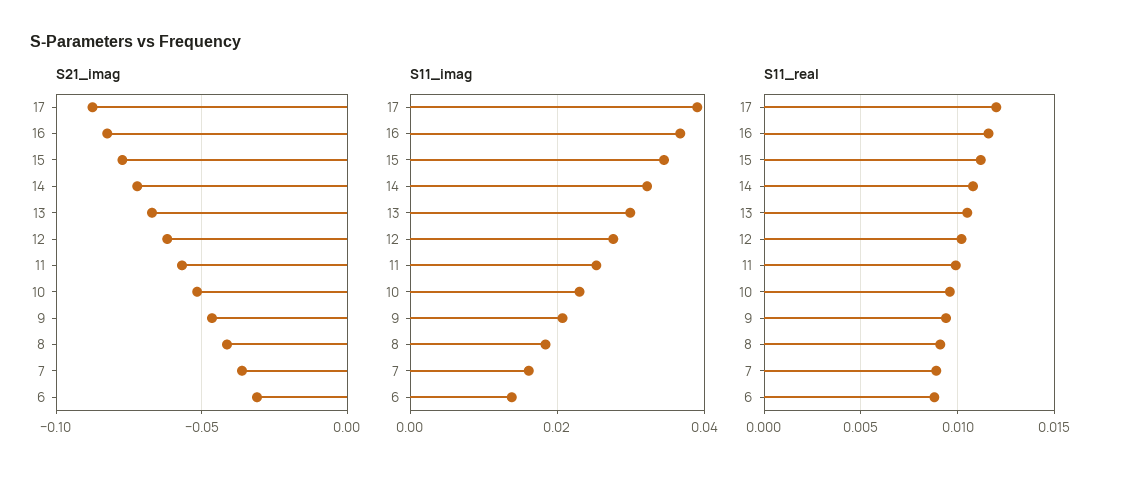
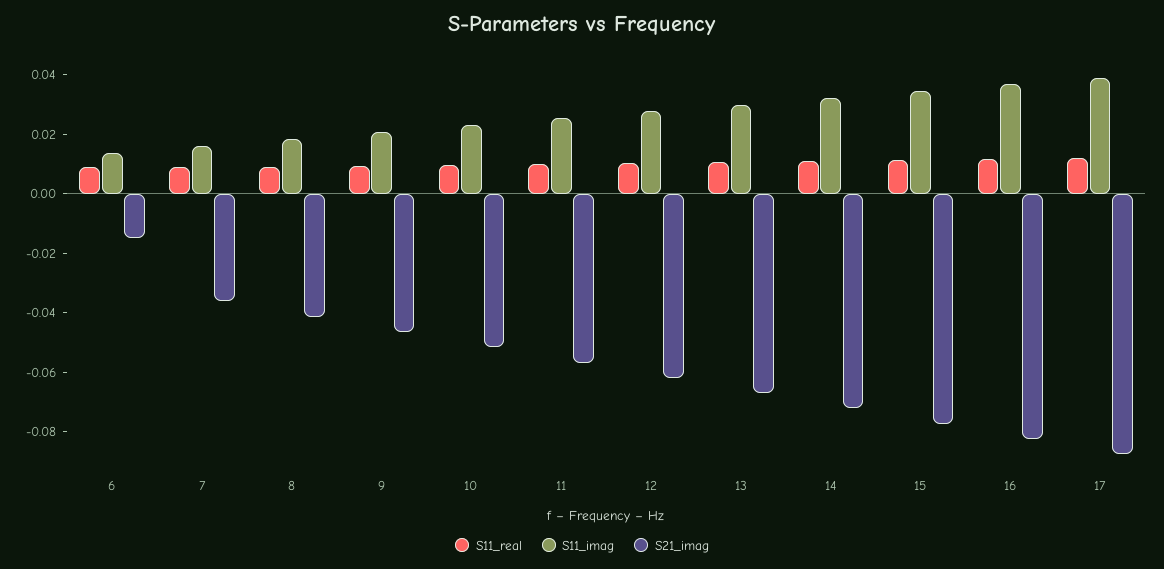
S21_imag, 6: -0.03 -> -0.015

